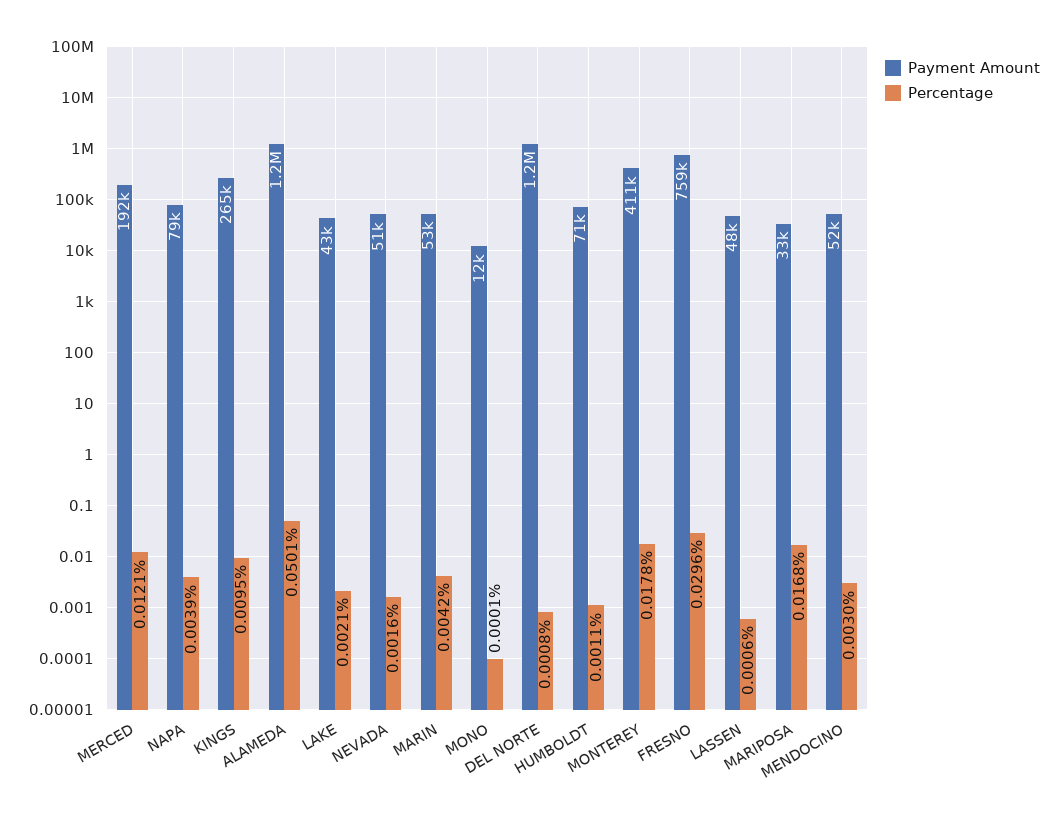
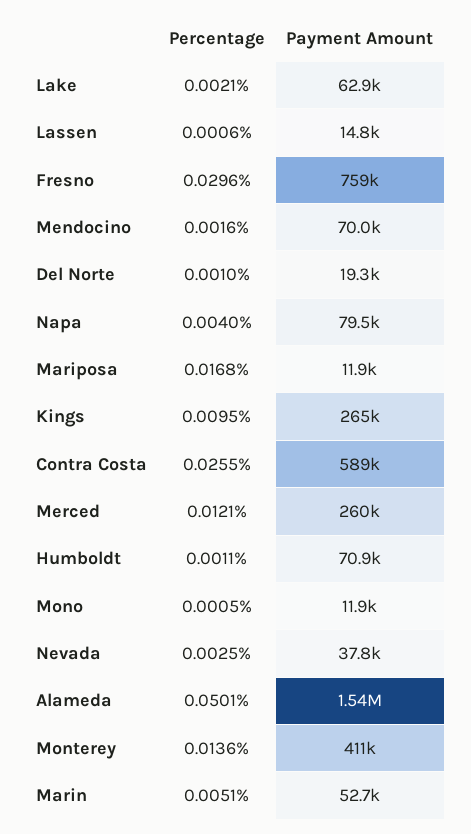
Payment Amount, MERCED: 192000 -> 260000
Percentage, NAPA: 0.0039 -> 0.004
Payment Amount, ALAMEDA: 1200000 -> 1540000
Payment Amount, LAKE: 43000 -> 62900
Payment Amount, NEVADA: 51000 -> 37800
Percentage, NEVADA: 0.0016 -> 0.0025
Percentage, MARIN: 0.0042 -> 0.0051
Percentage, MONO: 0.0001 -> 0.0005
Payment Amount, DEL NORTE: 1200000 -> 19300
Percentage, DEL NORTE: 0.0008 -> 0.001
Percentage, MONTEREY: 0.0178 -> 0.0136
Payment Amount, LASSEN: 48000 -> 14800
Payment Amount, MARIPOSA: 33000 -> 11900
Payment Amount, MENDOCINO: 52000 -> 70000
Percentage, MENDOCINO: 0.003 -> 0.0016
Percentage, Contra Costa: none -> 0.0255
Payment Amount, Contra Costa: none -> 589000

